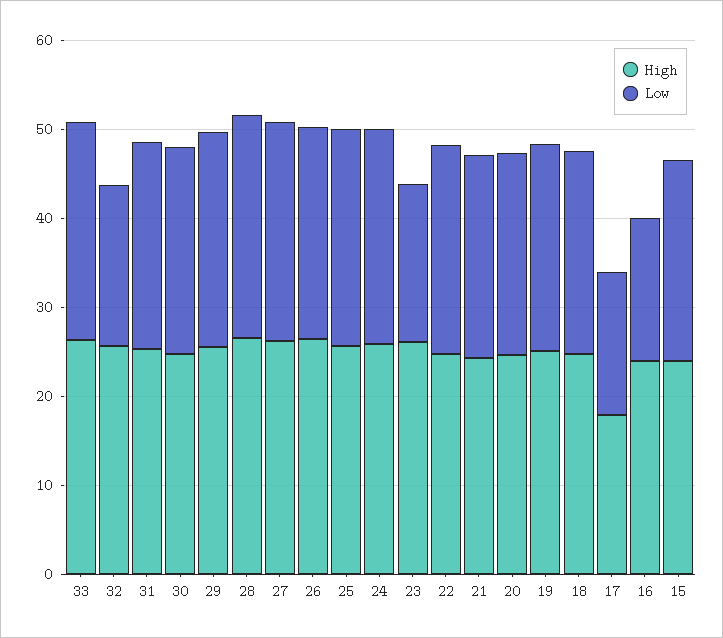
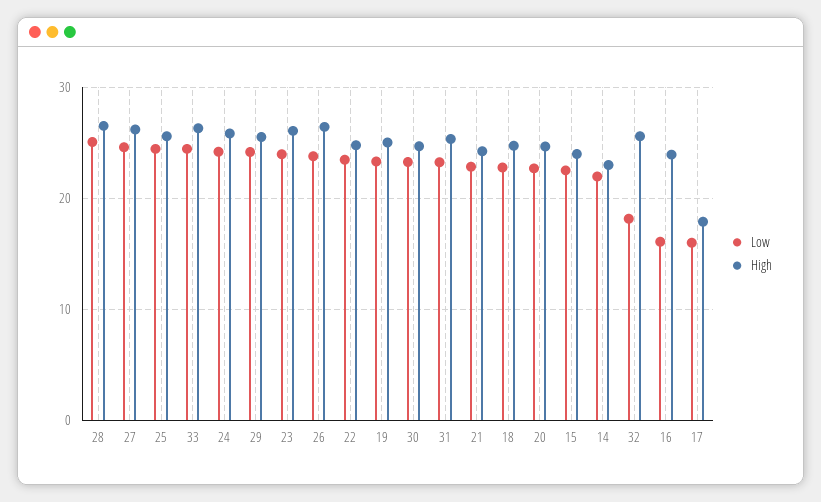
Low, 23: 18 -> 24
Low, 14: none -> 22
High, 14: none -> 23

